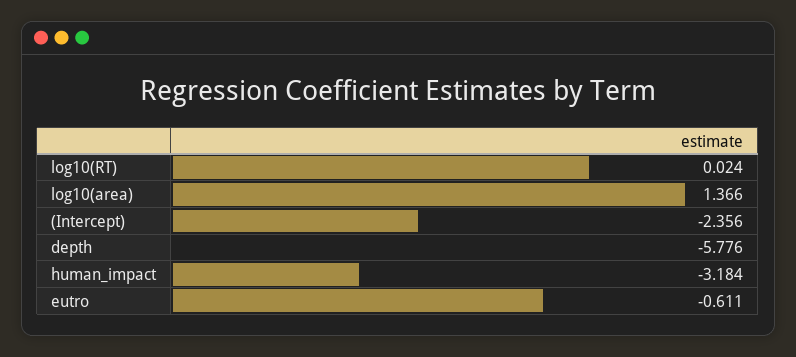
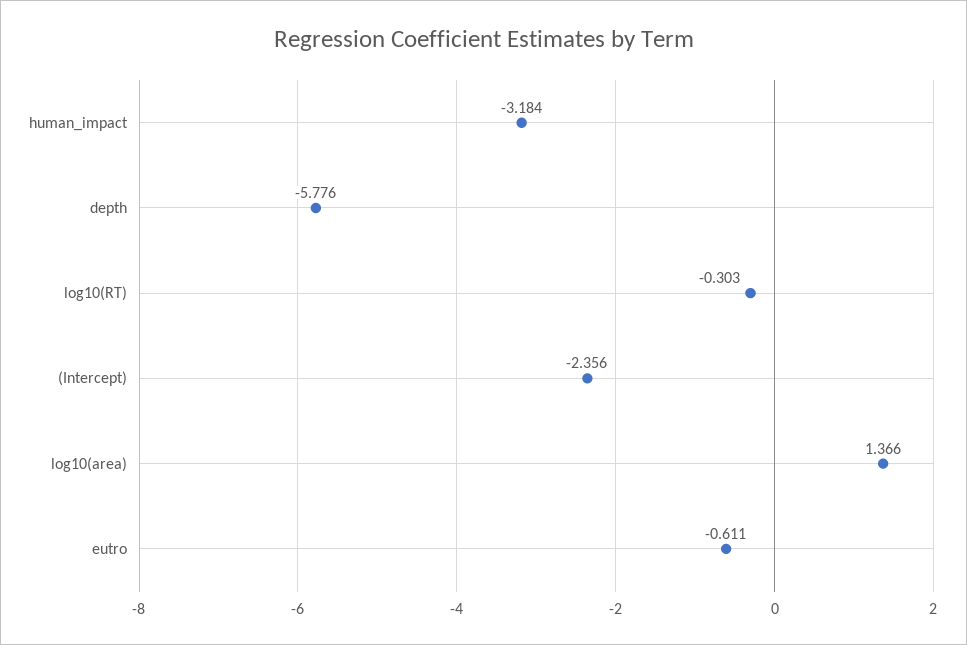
log10(RT): 0.024 -> -0.303

